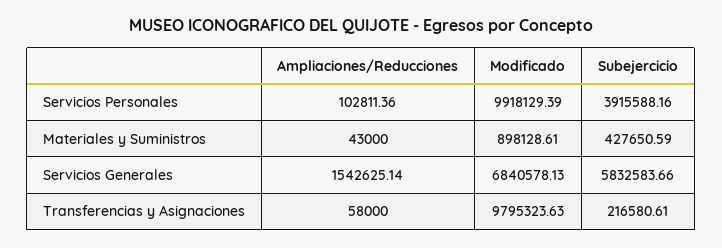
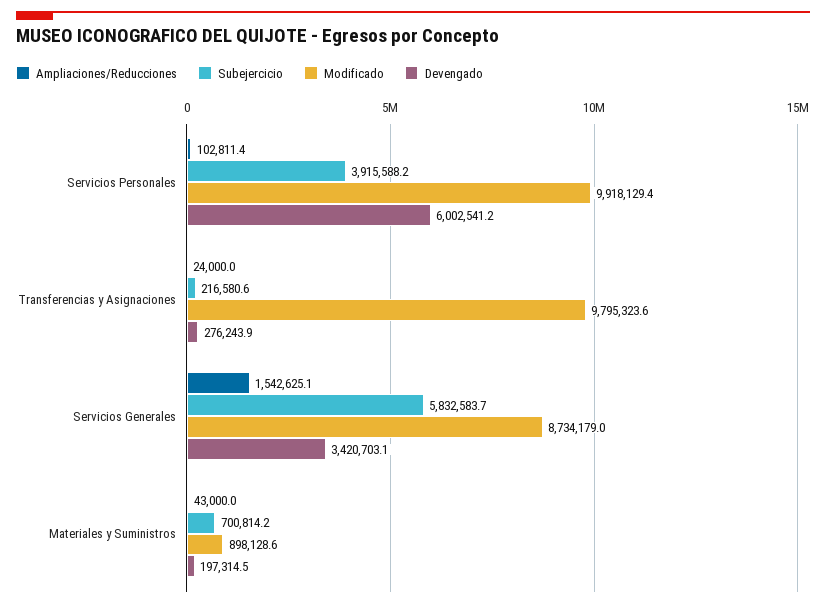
Subejercicio, Materiales y Suministros: 427650.59 -> 700814.2
Modificado, Servicios Generales: 6840578.13 -> 8734179
Ampliaciones/Reducciones, Transferencias y Asignaciones: 58000 -> 24000
Devengado, Servicios Personales: none -> 6002541.2
Devengado, Transferencias y Asignaciones: none -> 276243.9
Devengado, Servicios Generales: none -> 3420703.1
Devengado, Materiales y Suministros: none -> 197314.5

